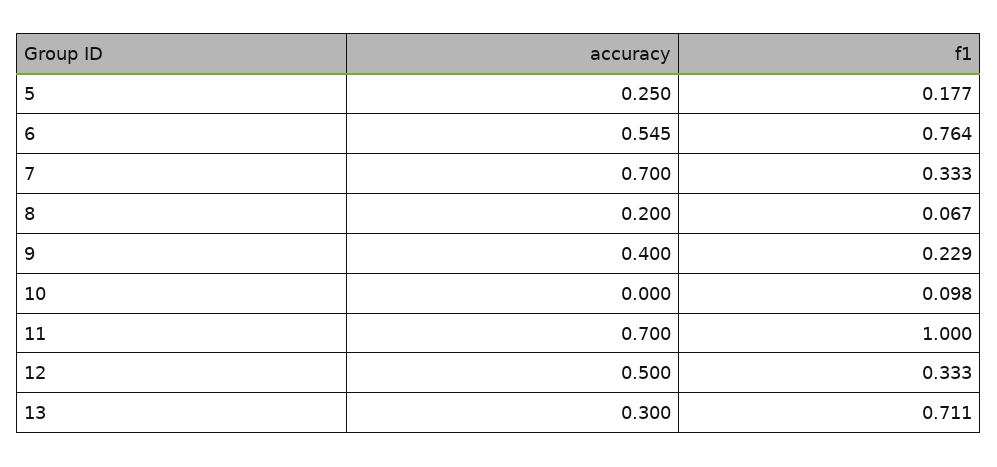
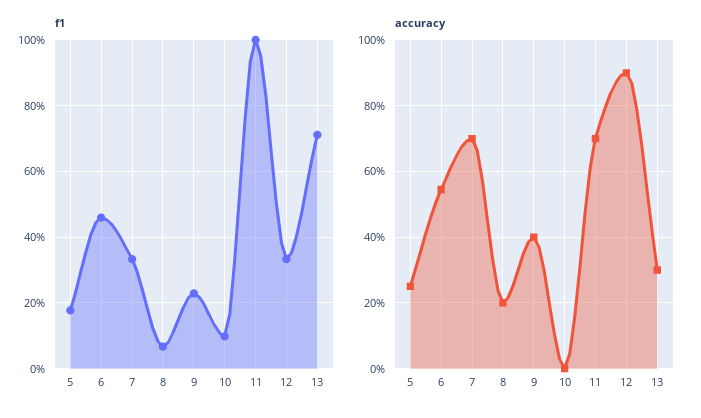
f1, 6: 0.764 -> 0.46
accuracy, 12: 0.5 -> 0.9

